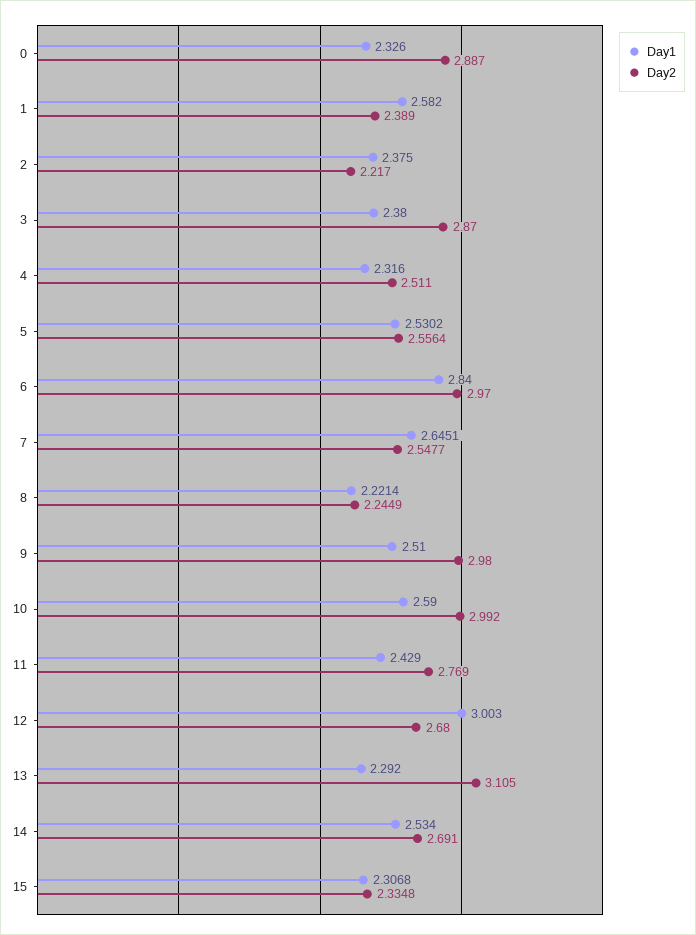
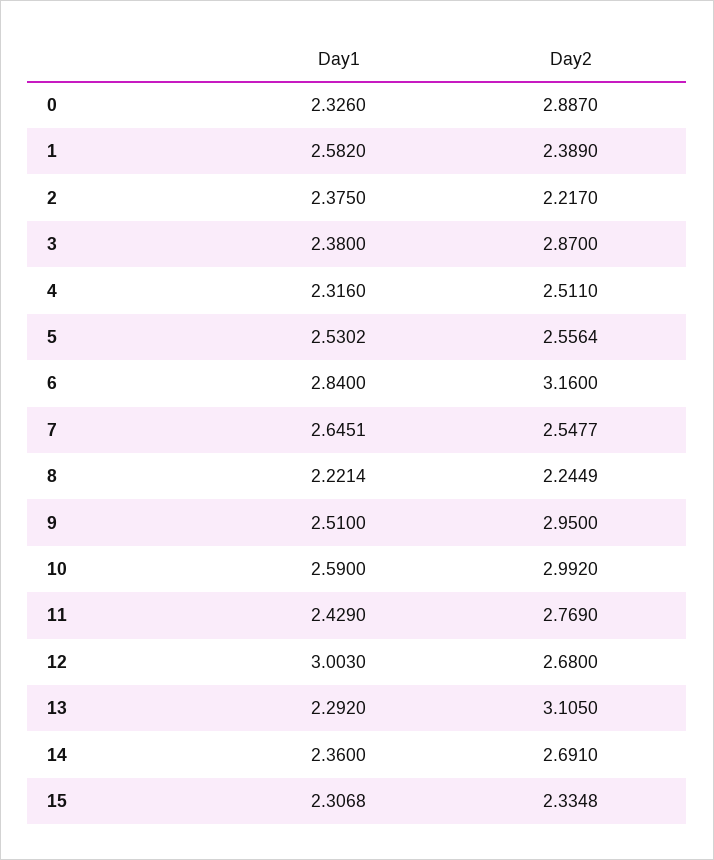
Day2, 6: 2.97 -> 3.16
Day2, 9: 2.98 -> 2.95
Day1, 14: 2.534 -> 2.36

